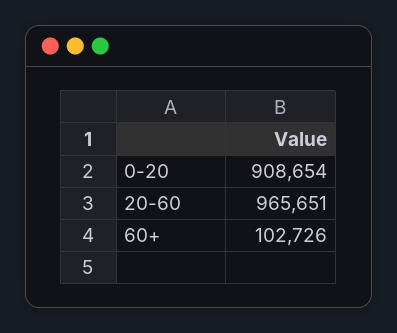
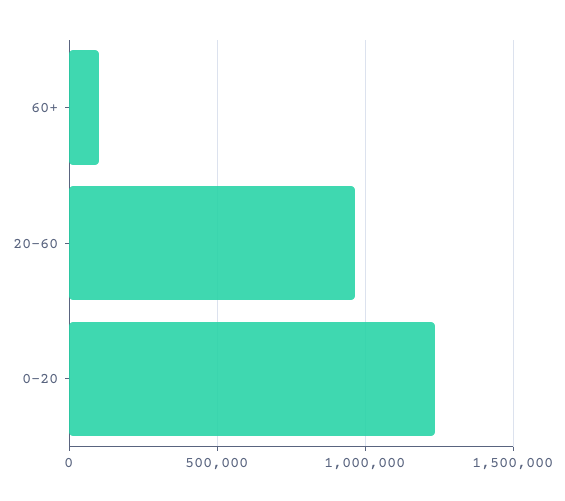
0-20: 908654 -> 1250000

